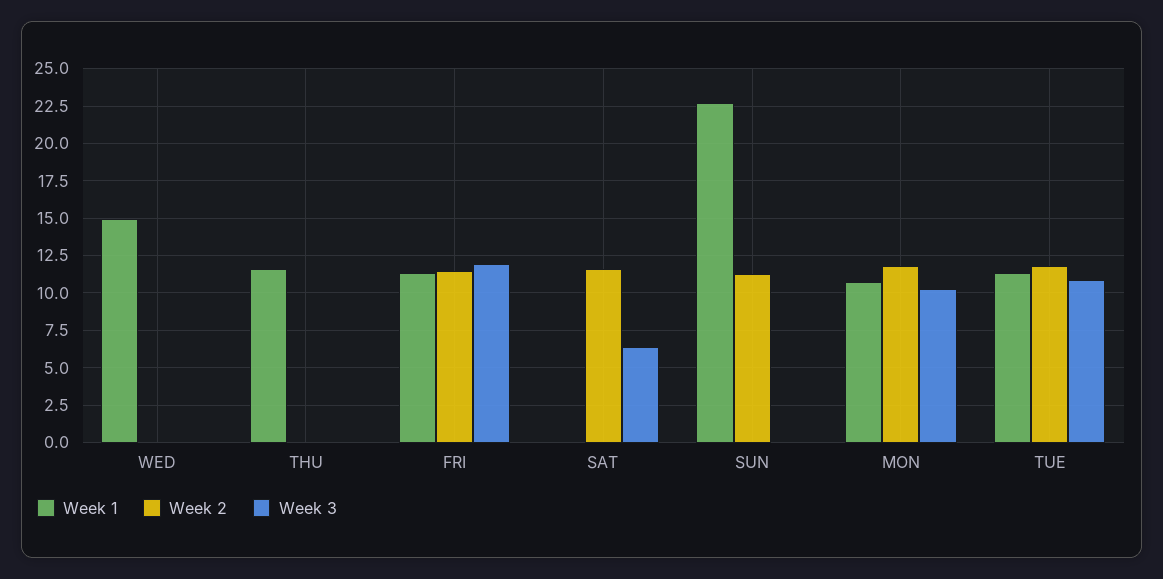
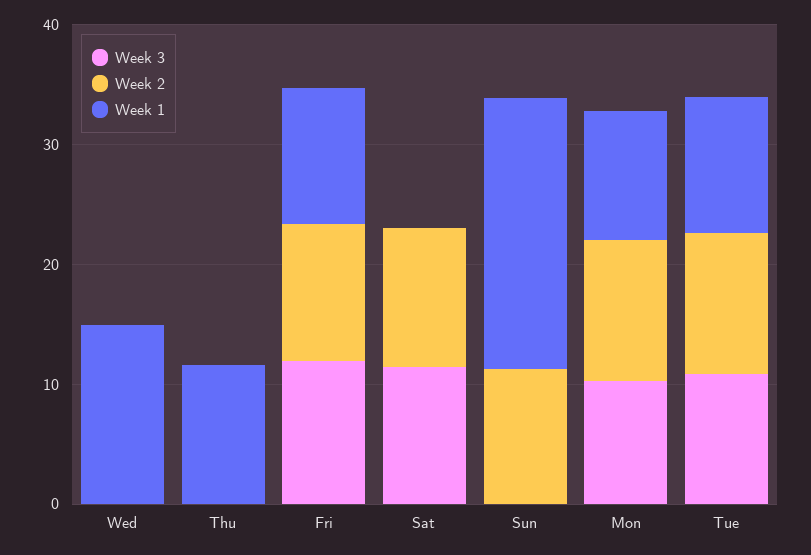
Week 3, SAT: 6.5 -> 12

